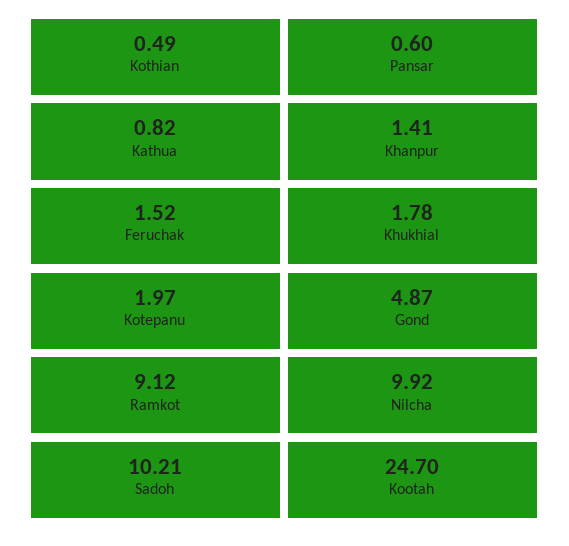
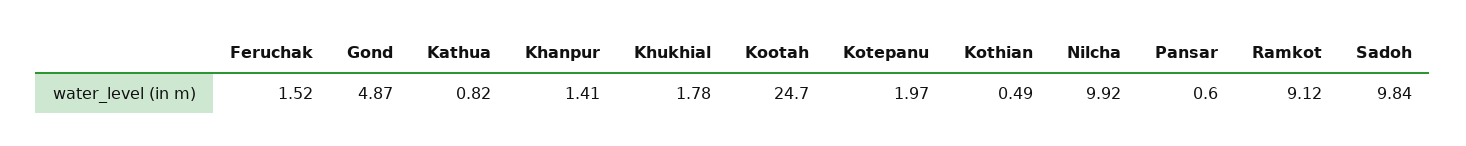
Sadoh: 10.21 -> 9.84

